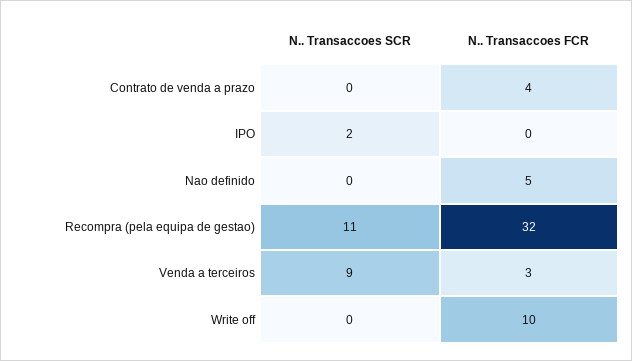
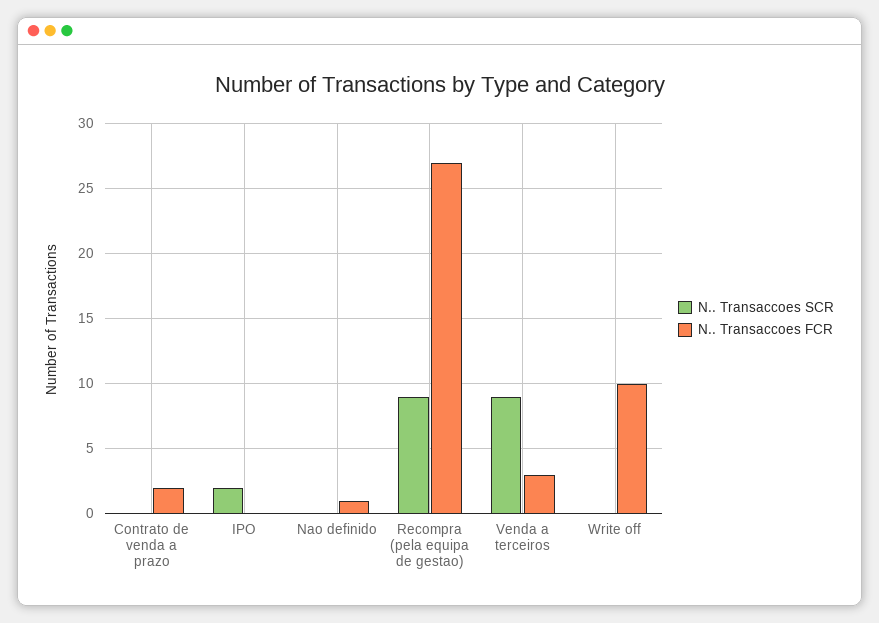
N.. Transaccoes FCR, Contrato de venda a prazo: 4 -> 2
N.. Transaccoes FCR, Nao definido: 5 -> 1
N.. Transaccoes SCR, Recompra (pela equipa de gestao): 11 -> 9
N.. Transaccoes FCR, Recompra (pela equipa de gestao): 32 -> 27

